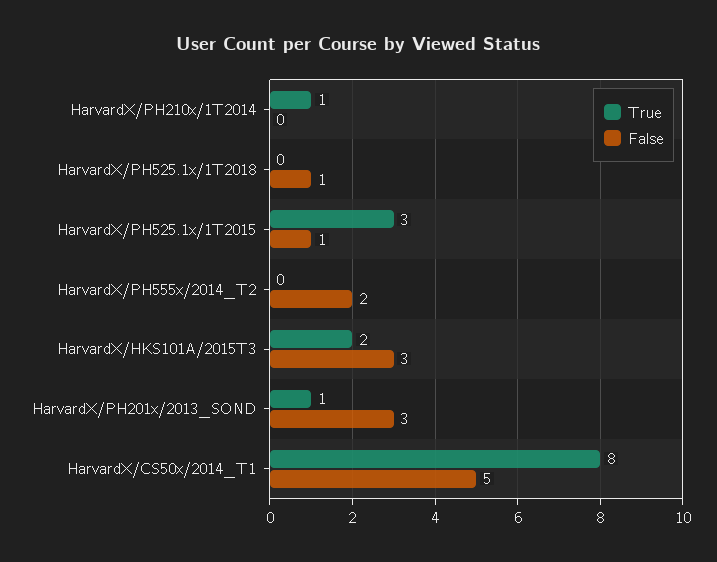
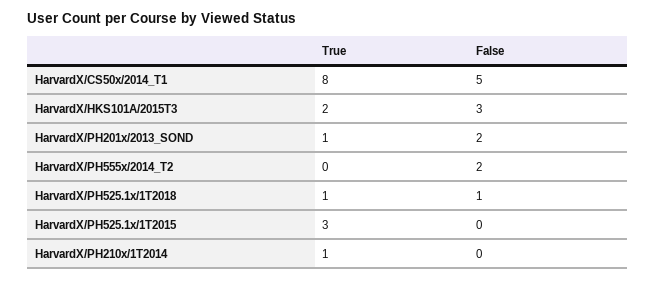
True, HarvardX/PH525.1x/1T2018: 0 -> 1
False, HarvardX/PH525.1x/1T2015: 1 -> 0
False, HarvardX/PH201x/2013_SOND: 3 -> 2

